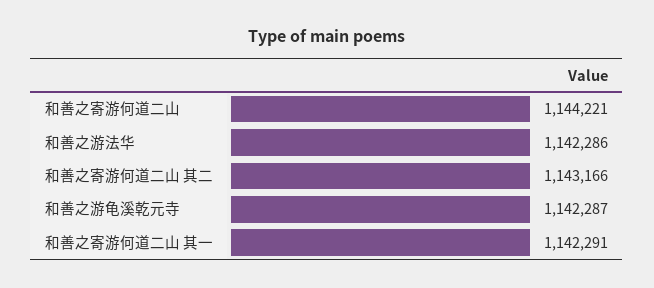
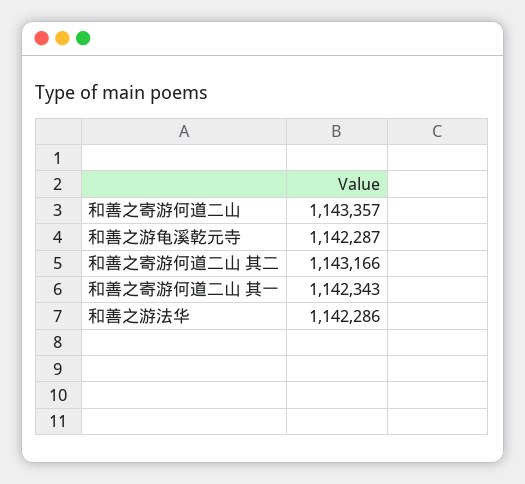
和善之寄游何道二山: 1144221 -> 1143357
和善之寄游何道二山 其一: 1142291 -> 1142343

